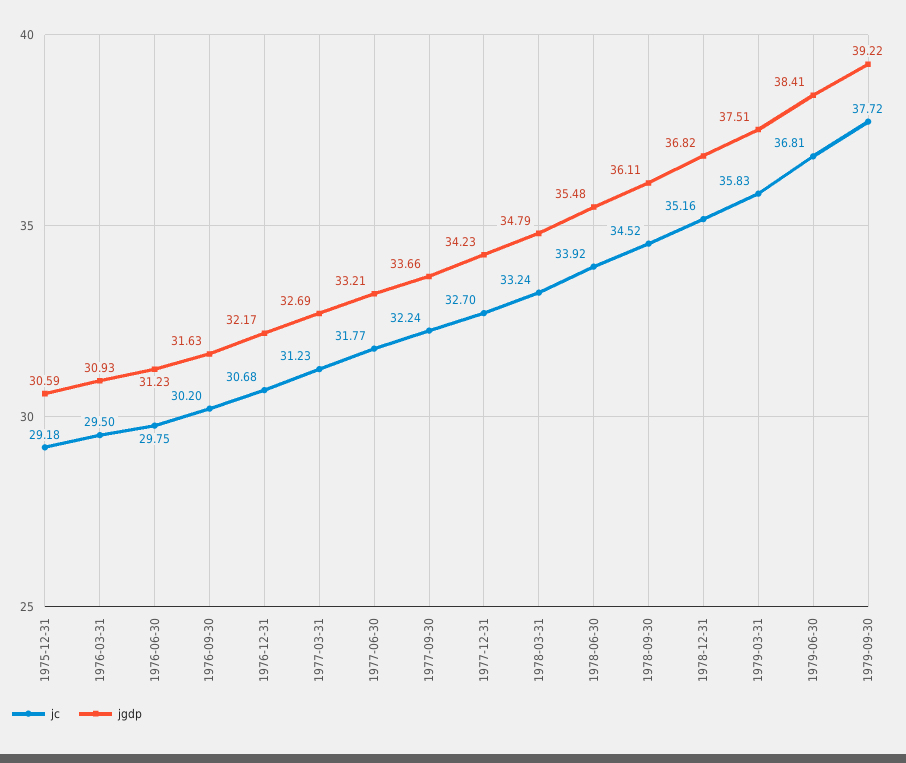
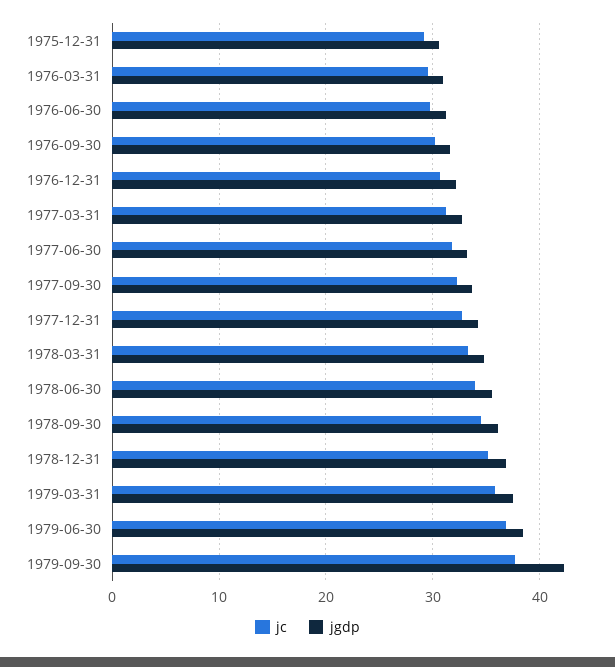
jgdp, 1979-09-30: 39.22 -> 42

